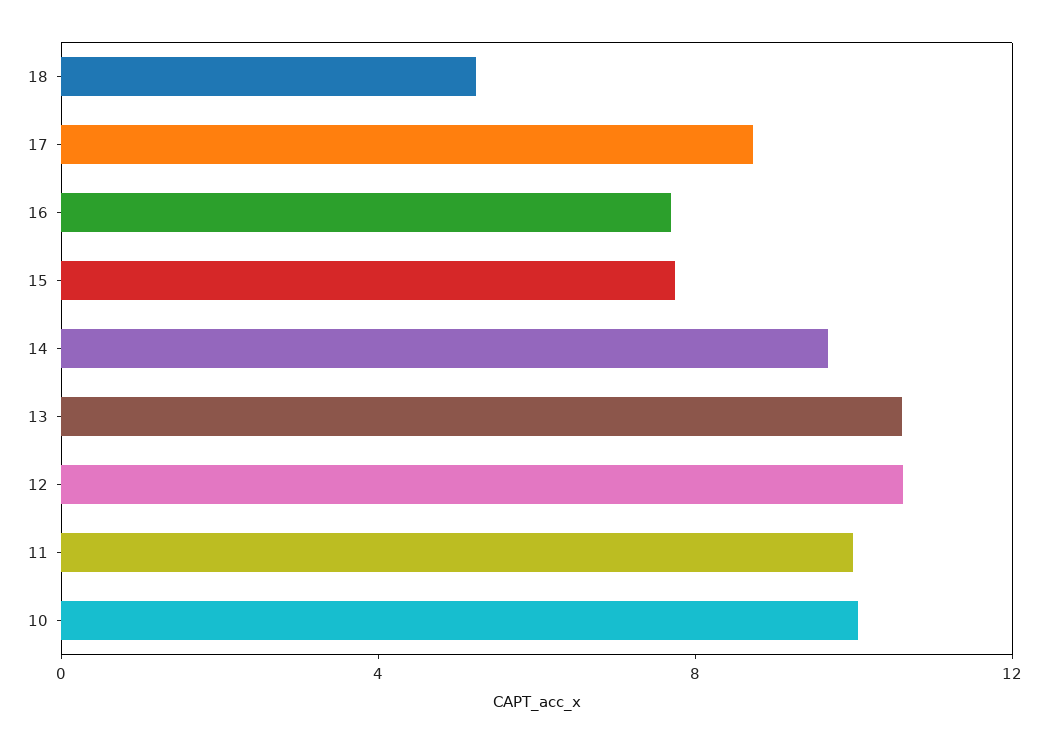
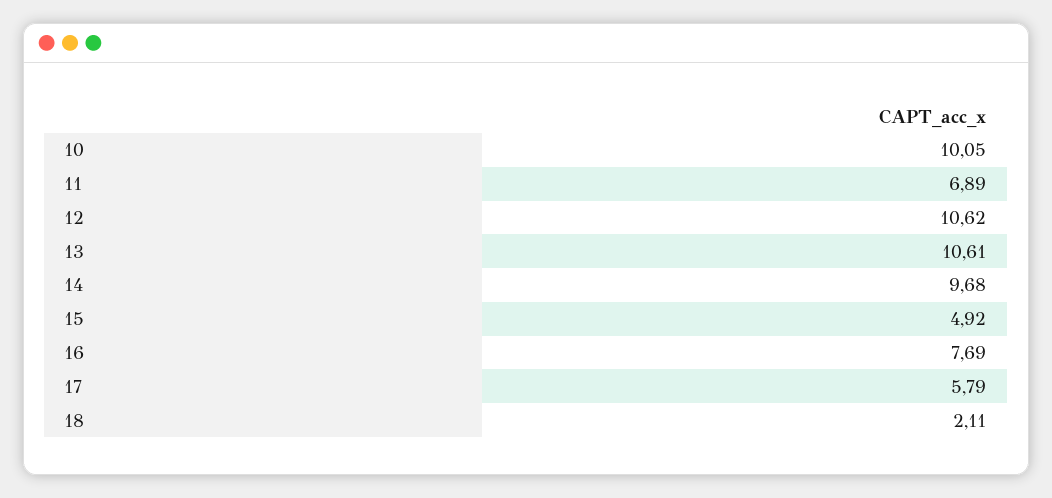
18: 5 -> 2.11
17: 9 -> 5.79
15: 8 -> 4.92
11: 10 -> 6.89

